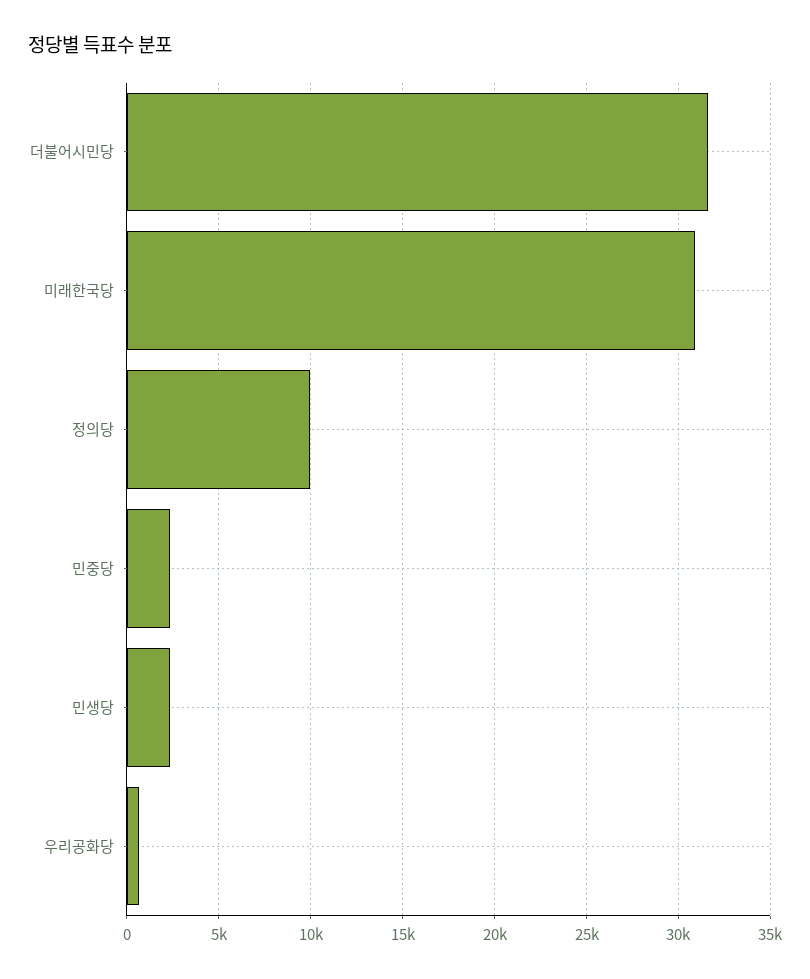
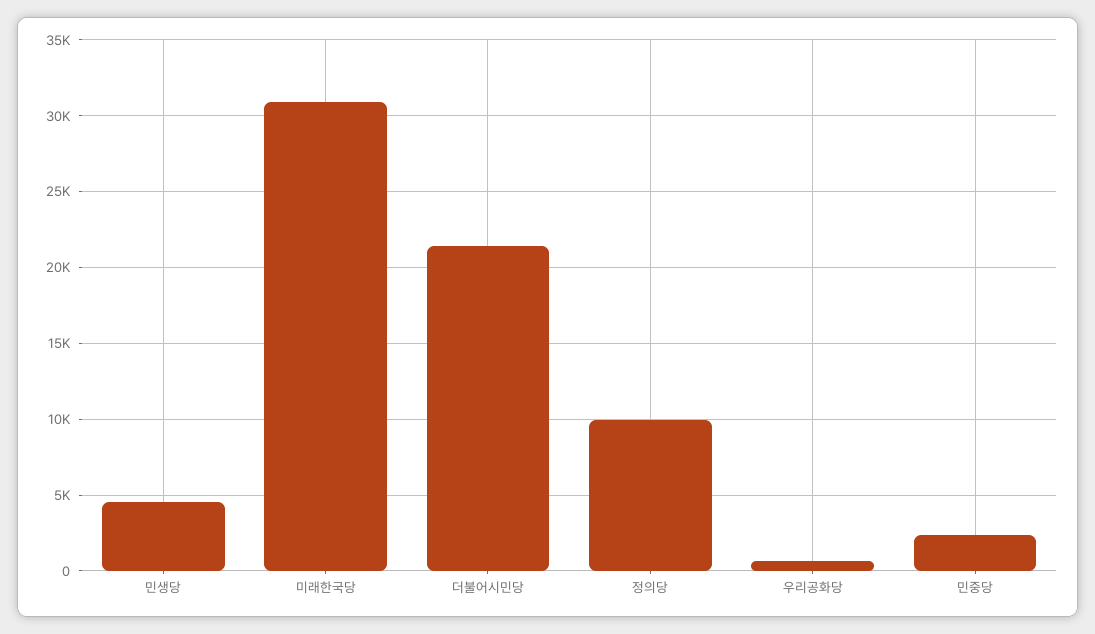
더불어시민당: 31500 -> 21500
민생당: 2500 -> 4500

